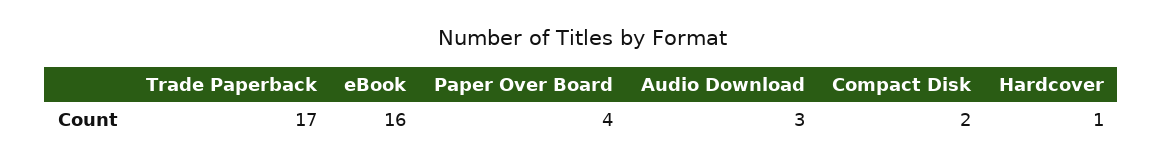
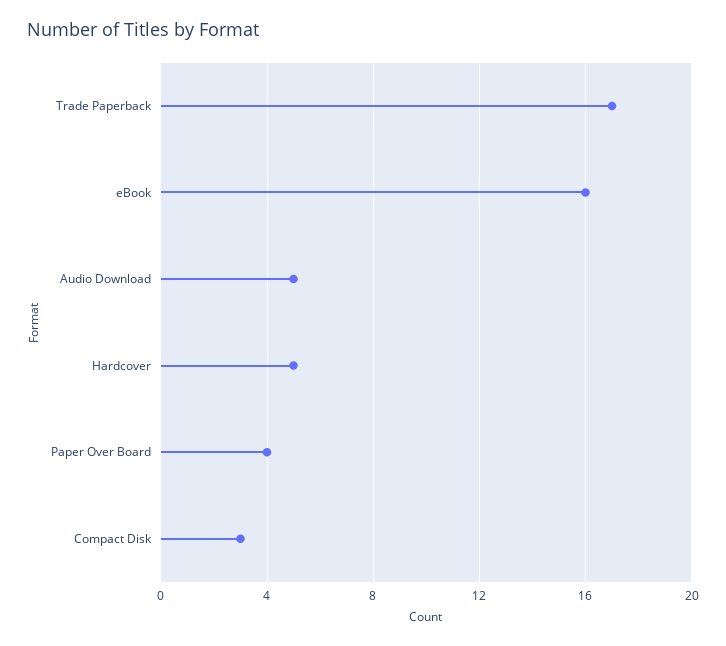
Audio Download: 3 -> 5
Compact Disk: 2 -> 3
Hardcover: 1 -> 5

